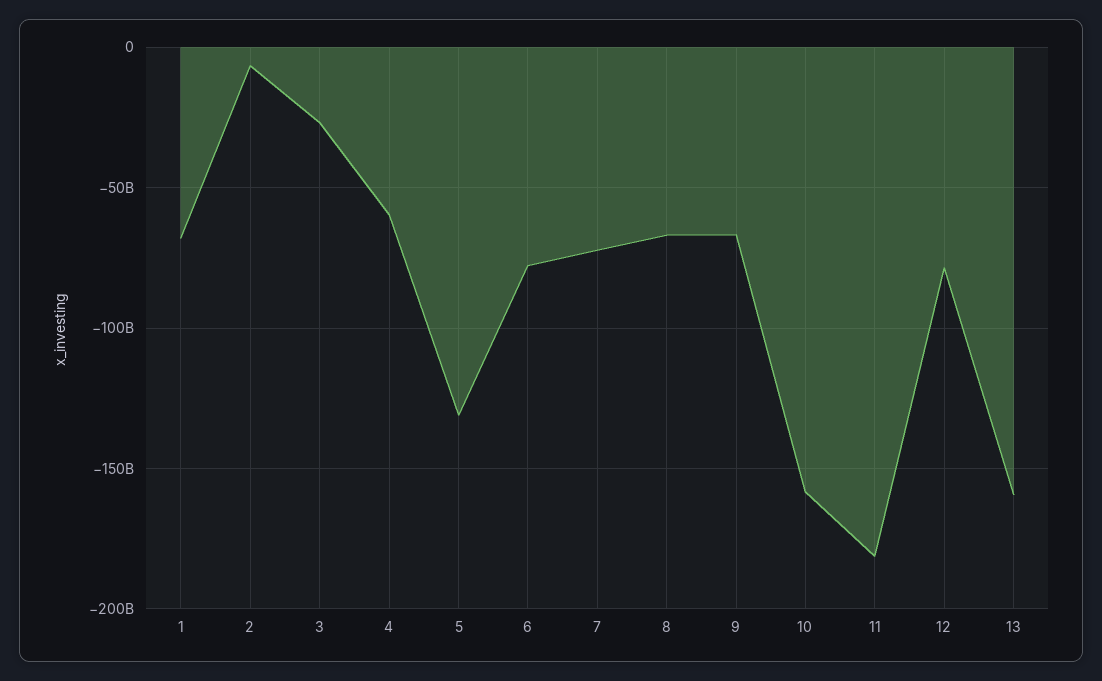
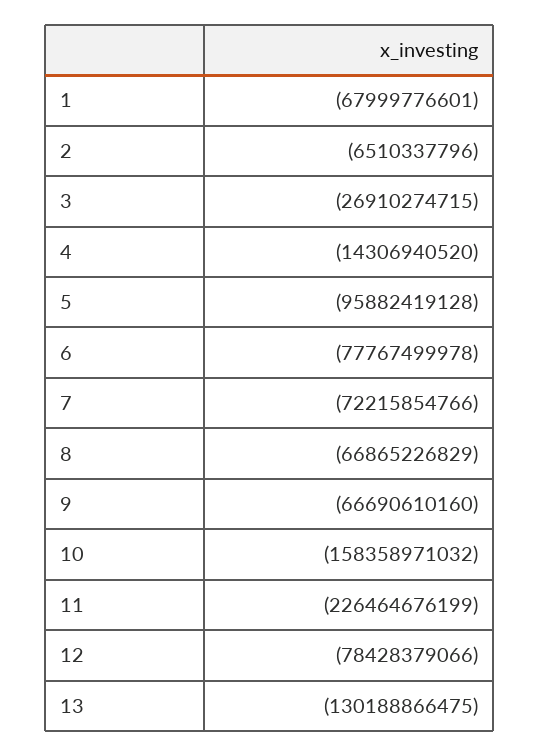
4: -60000000000 -> -14306940520
5: -130000000000 -> -95882419128
11: -180000000000 -> -226464676199
13: -160000000000 -> -130188866475

